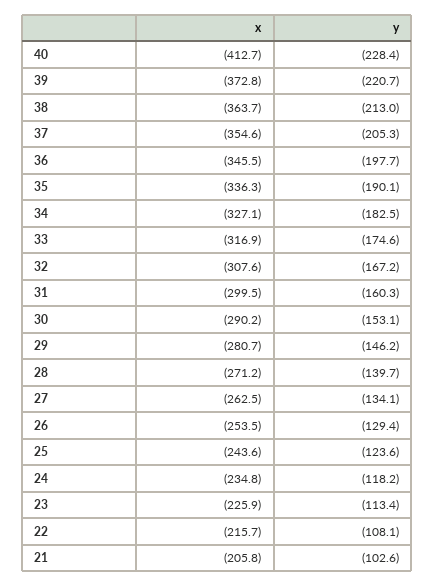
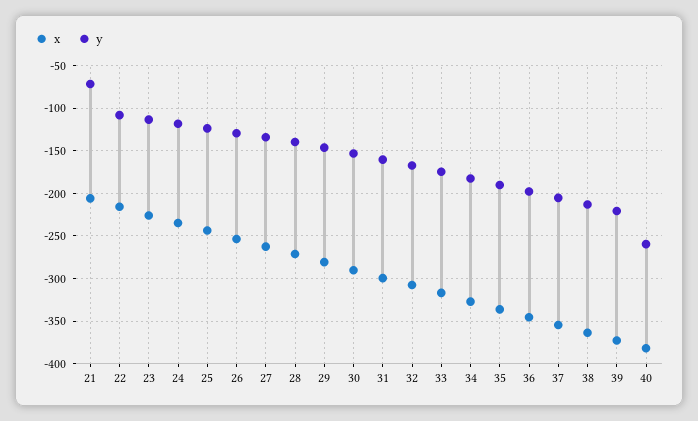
x, 40: -412.7 -> -380
y, 40: -228.4 -> -260
y, 21: -102.6 -> -70

